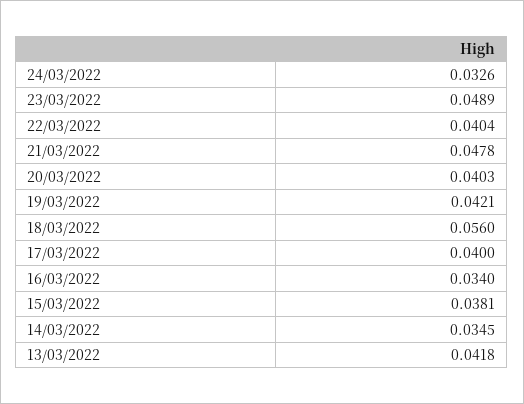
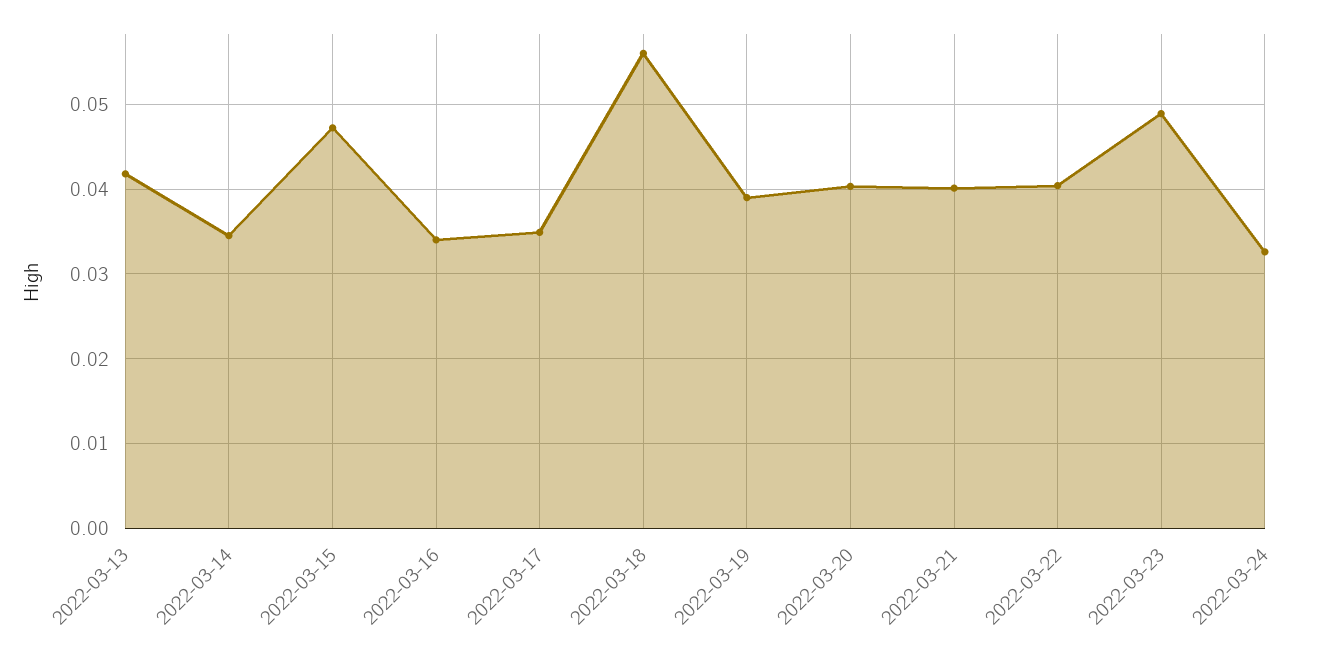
21/03/2022: 0.0478 -> 0.04
19/03/2022: 0.0421 -> 0.039
17/03/2022: 0.04 -> 0.035
15/03/2022: 0.0381 -> 0.047

